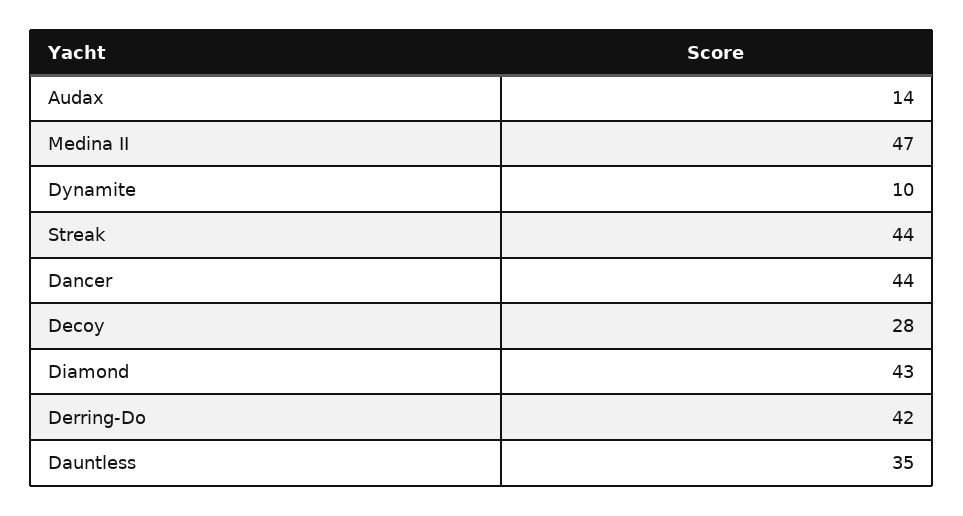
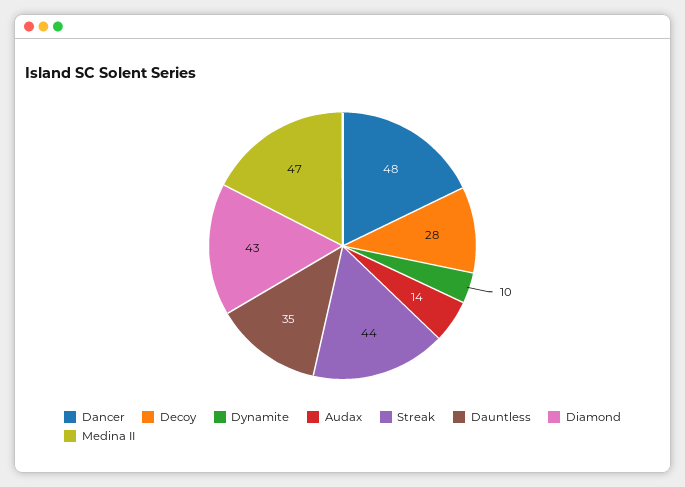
Dancer: 44 -> 48
Derring-Do: 42 -> none

